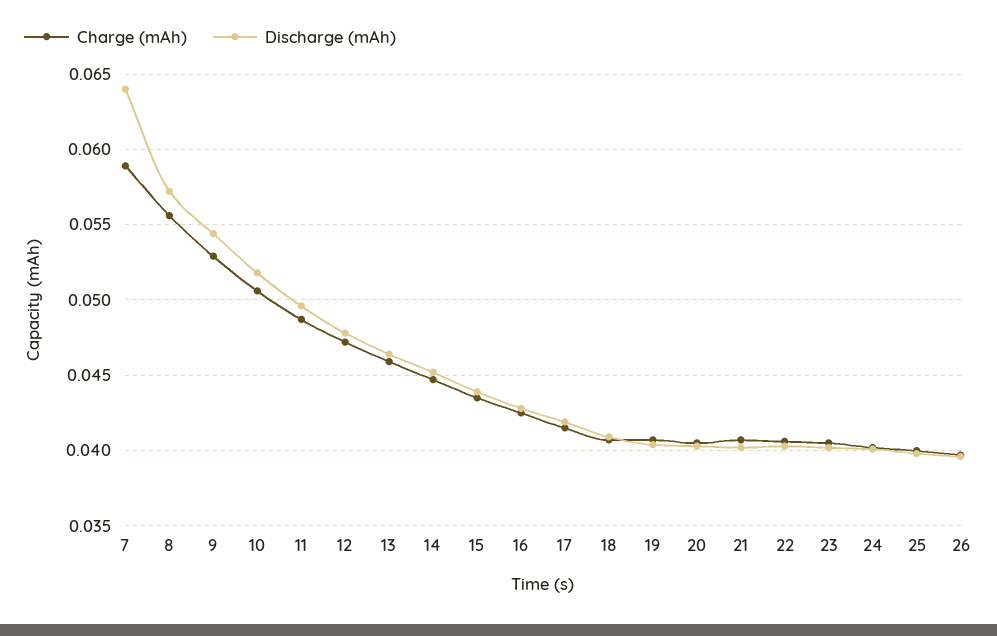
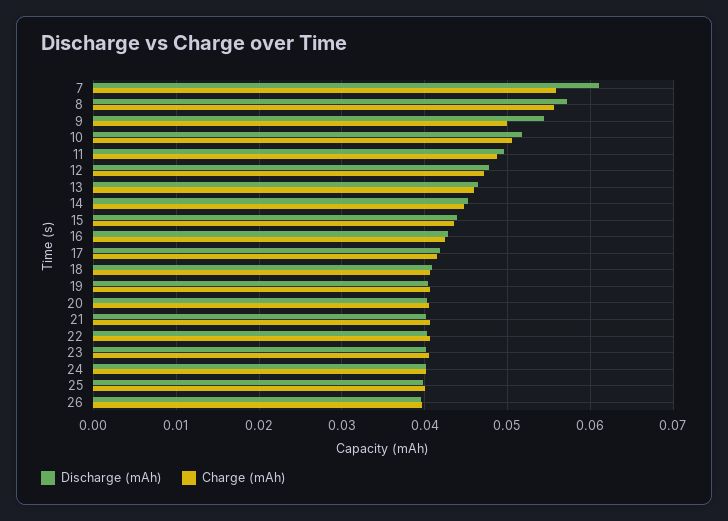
Charge (mAh), 7: 0.059 -> 0.056
Discharge (mAh), 7: 0.064 -> 0.061
Charge (mAh), 9: 0.053 -> 0.05

